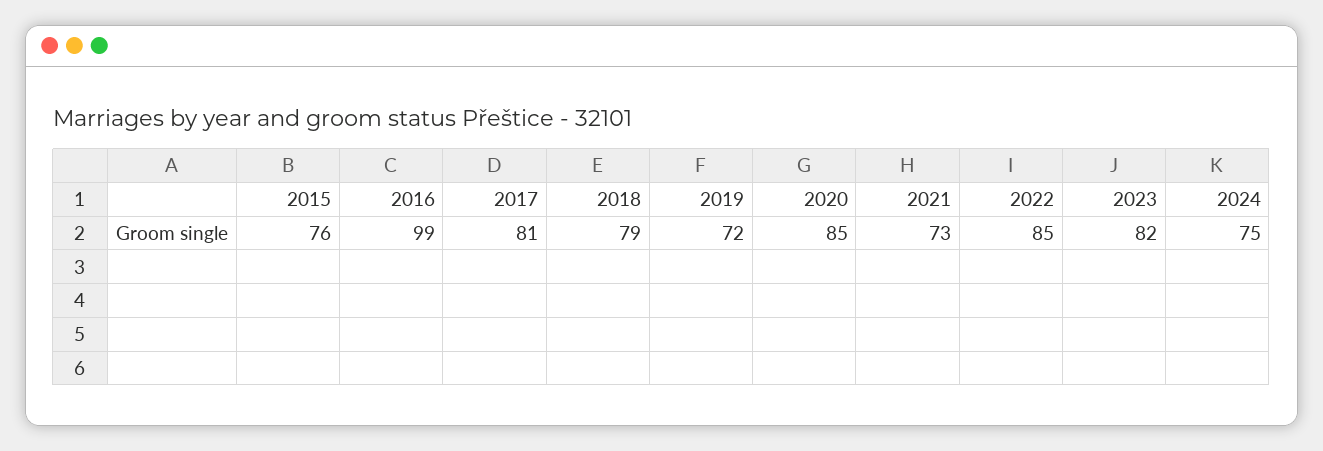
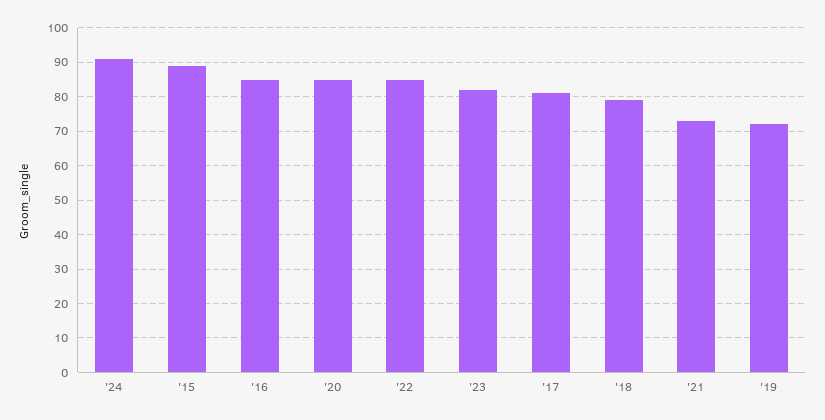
2015: 76 -> 90
2016: 99 -> 85
2024: 75 -> 90

